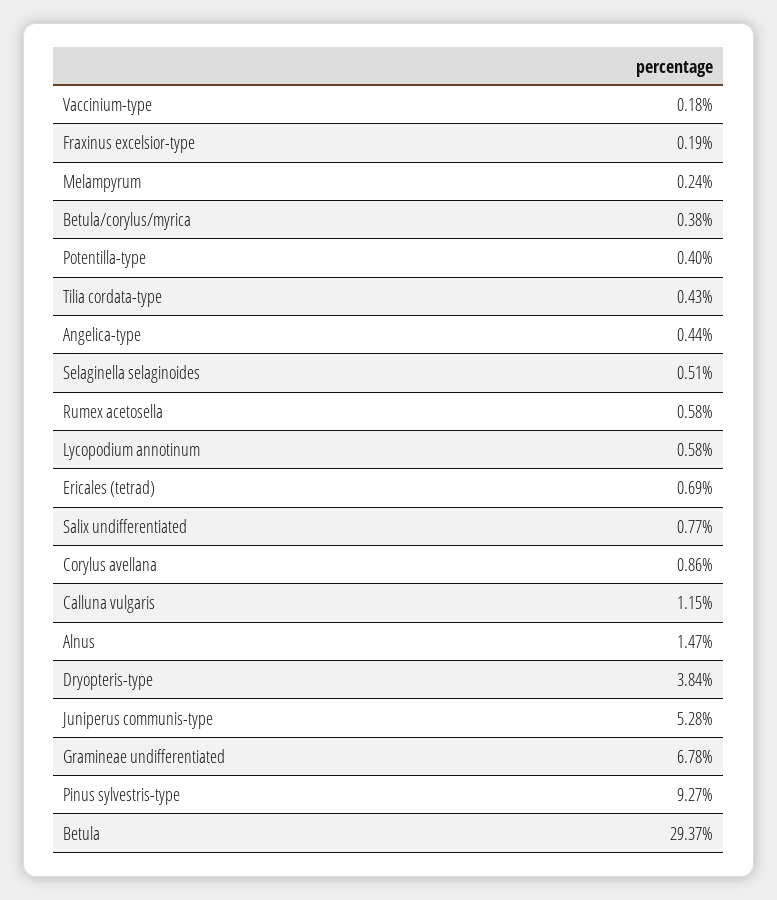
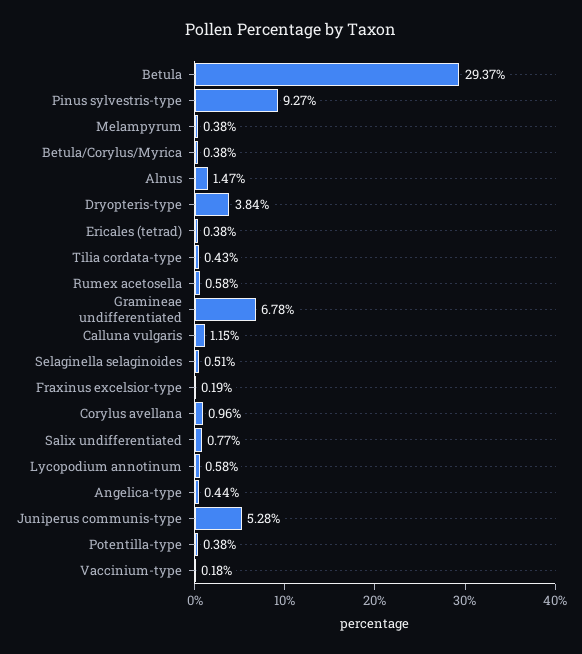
Melampyrum: 0.24 -> 0.38
Potentilla-type: 0.4 -> 0.38
Ericales (tetrad): 0.69 -> 0.38
Corylus avellana: 0.86 -> 0.96

